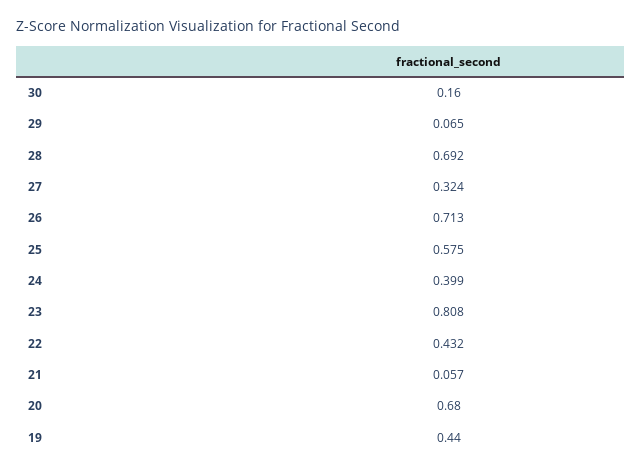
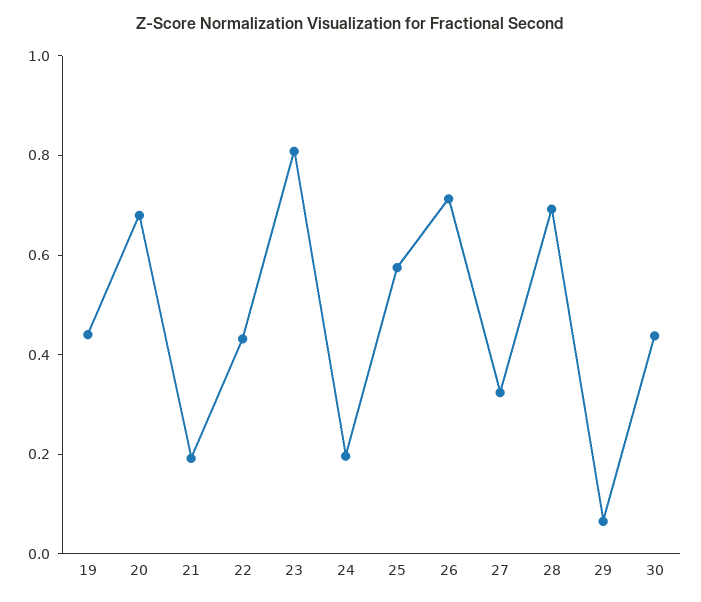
30: 0.16 -> 0.45
24: 0.399 -> 0.2
21: 0.057 -> 0.2

